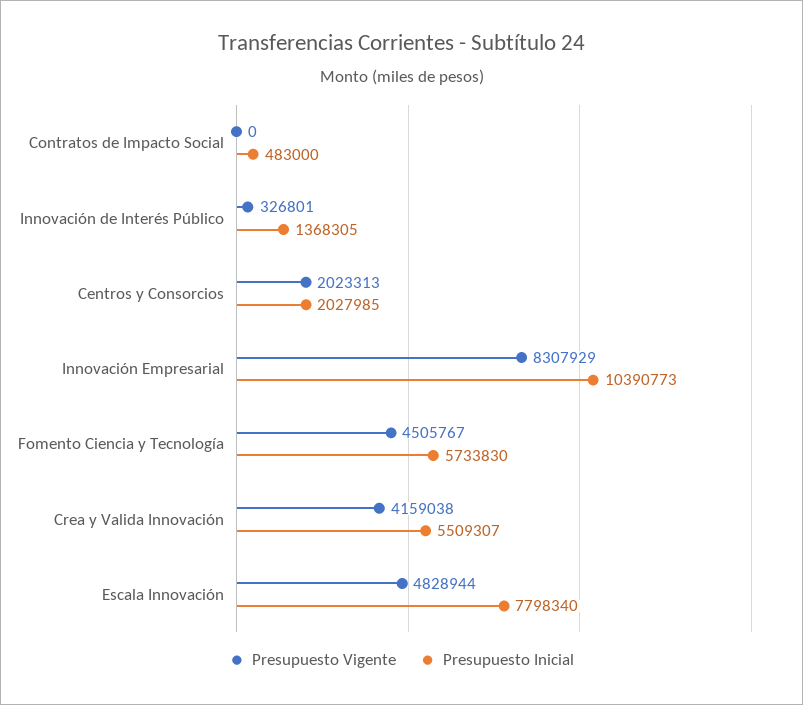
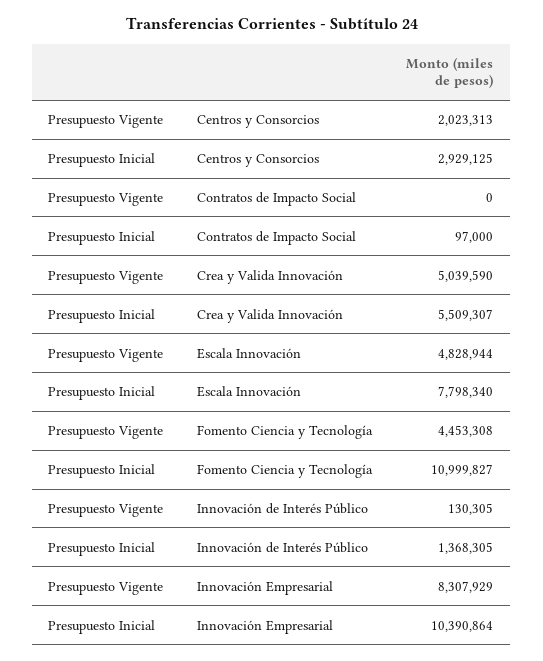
Presupuesto Inicial, Contratos de Impacto Social: 483000 -> 97000
Presupuesto Vigente, Innovación de Interés Público: 326801 -> 130305
Presupuesto Inicial, Centros y Consorcios: 2027985 -> 2929125
Presupuesto Inicial, Innovación Empresarial: 10390773 -> 10390864
Presupuesto Vigente, Fomento Ciencia y Tecnología: 4505767 -> 4453308
Presupuesto Inicial, Fomento Ciencia y Tecnología: 5733830 -> 10999827
Presupuesto Vigente, Crea y Valida Innovación: 4159038 -> 5039590

